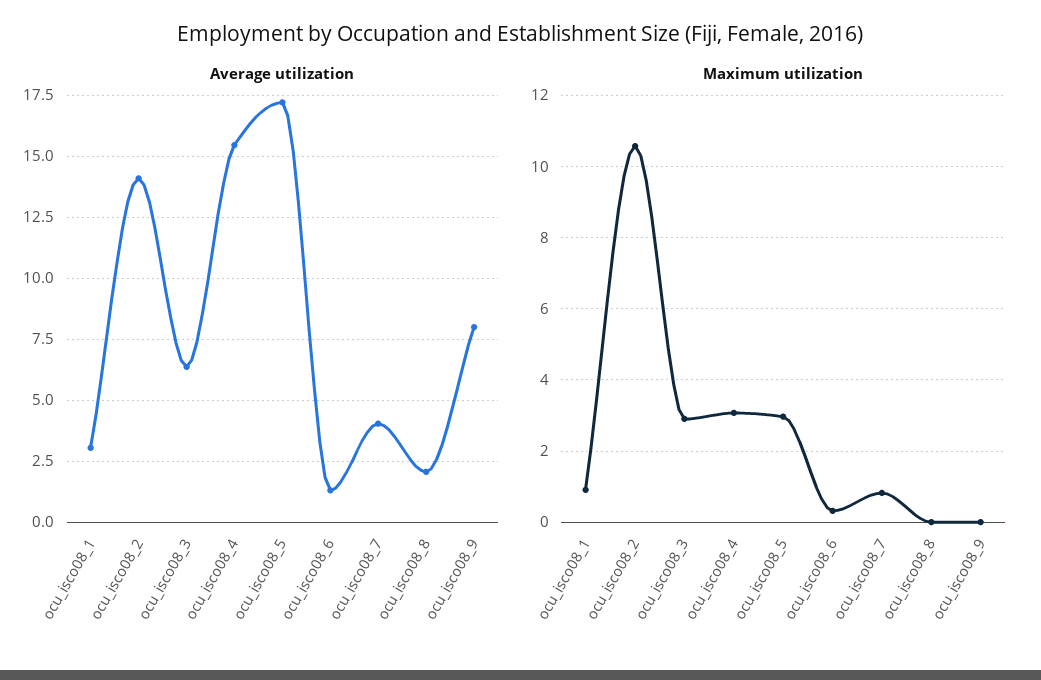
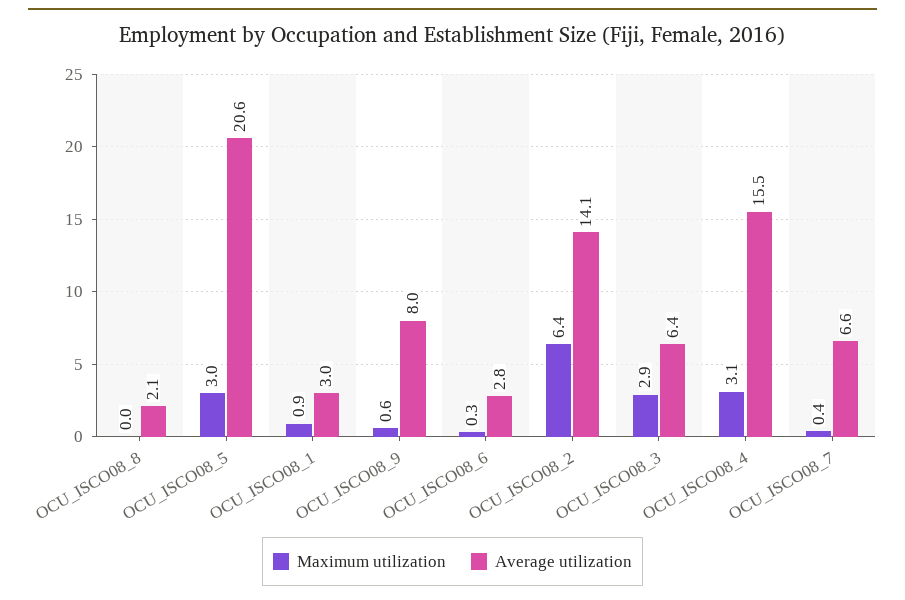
Average utilization, ocu_isco08_5: 17.25 -> 20.6
Average utilization, ocu_isco08_6: 1.25 -> 2.8
Average utilization, ocu_isco08_7: 4 -> 6.6
Maximum utilization, ocu_isco08_2: 10.6 -> 6.4
Maximum utilization, ocu_isco08_7: 0.8 -> 0.4
Maximum utilization, ocu_isco08_9: 0 -> 0.6

